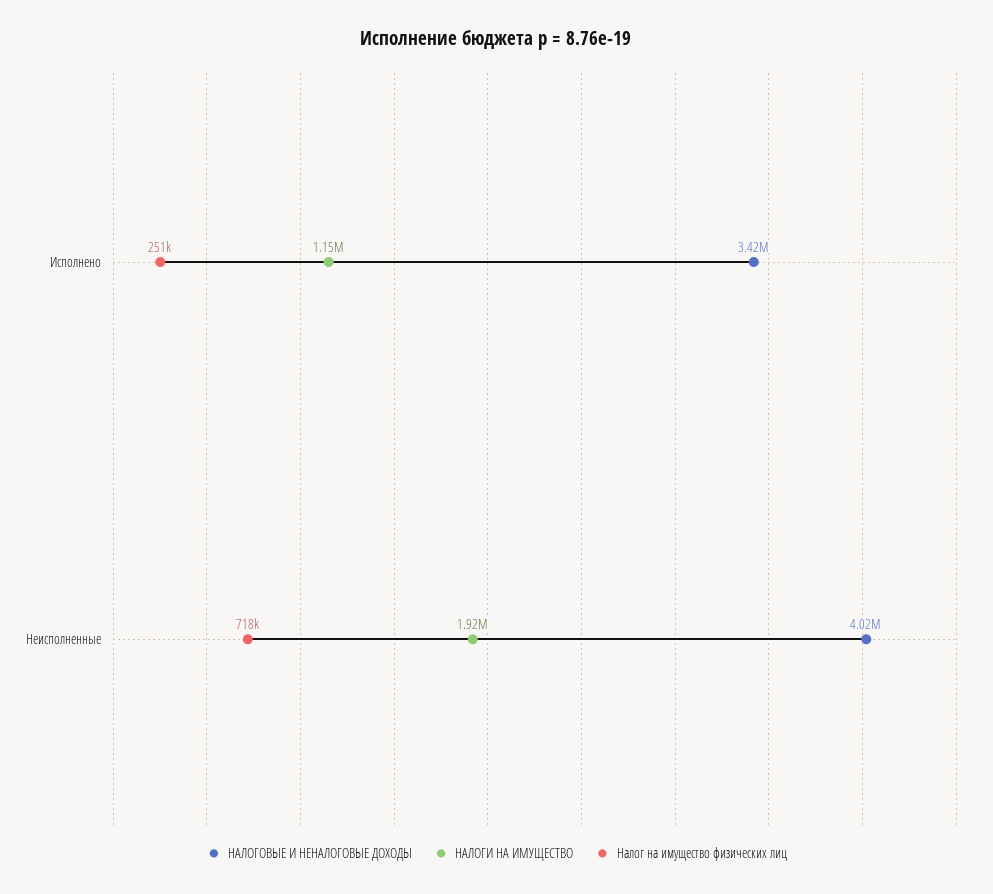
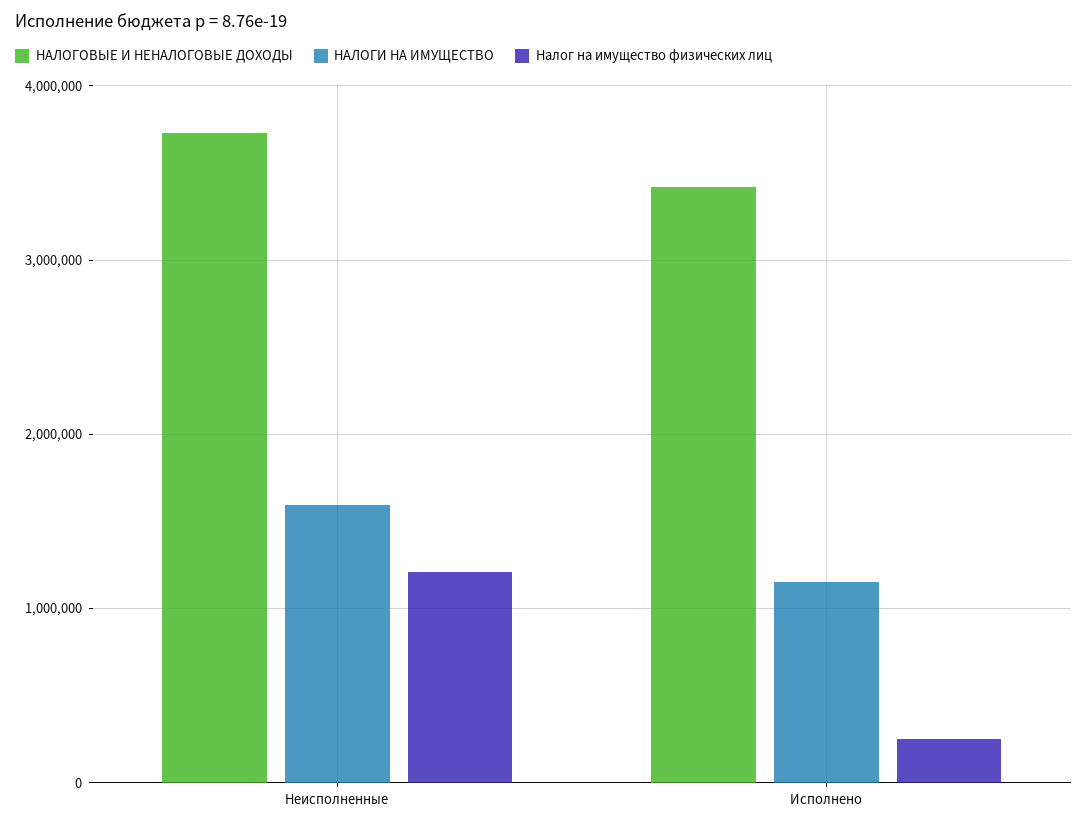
НАЛОГОВЫЕ И НЕНАЛОГОВЫЕ ДОХОДЫ, Неисполненные: 4020000 -> 3700000
НАЛОГИ НА ИМУЩЕСТВО, Неисполненные: 1920000 -> 1600000
Налог на имущество физических лиц, Неисполненные: 718000 -> 1200000

